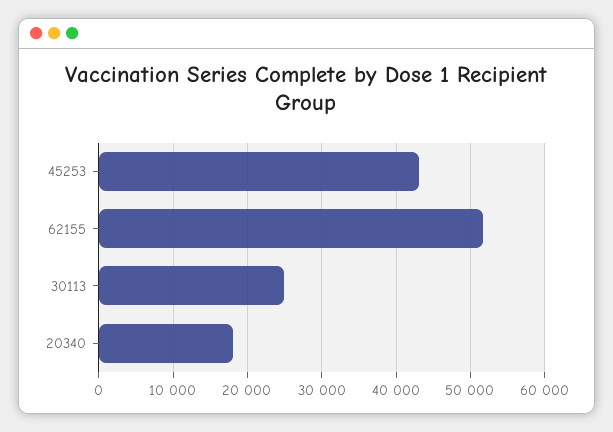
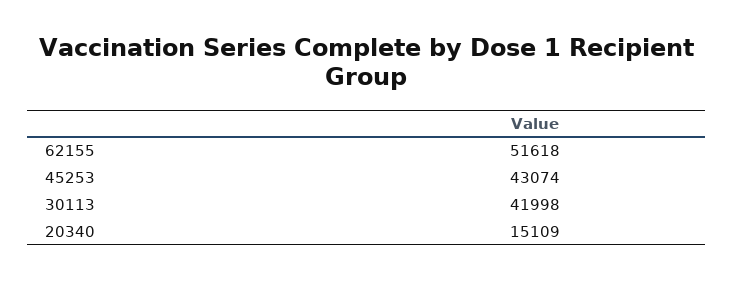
30113: 25000 -> 41998
20340: 18000 -> 15109

